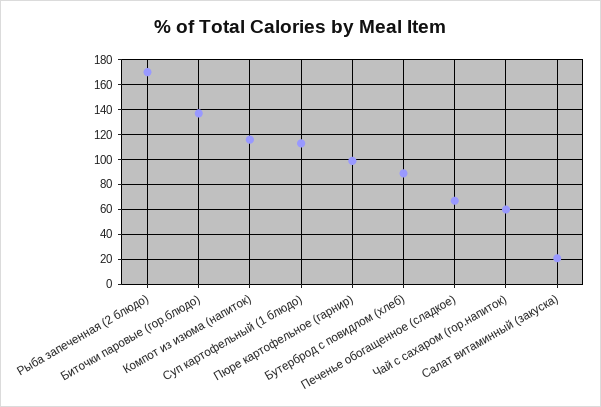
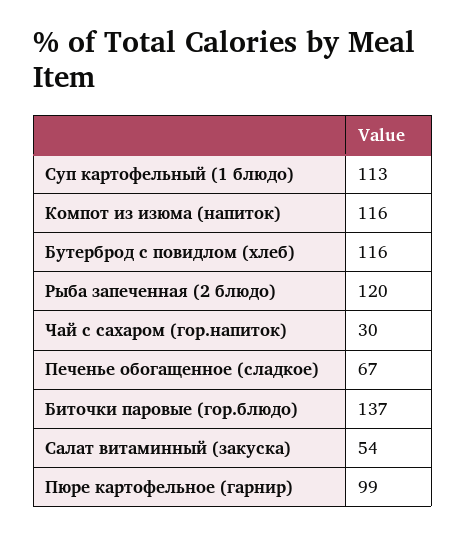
Рыба запеченная (2 блюдо): 170 -> 120
Бутерброд с повидлом (хлеб): 90 -> 116
Чай с сахаром (гор.напиток): 60 -> 30
Салат витаминный (закуска): 20 -> 54

